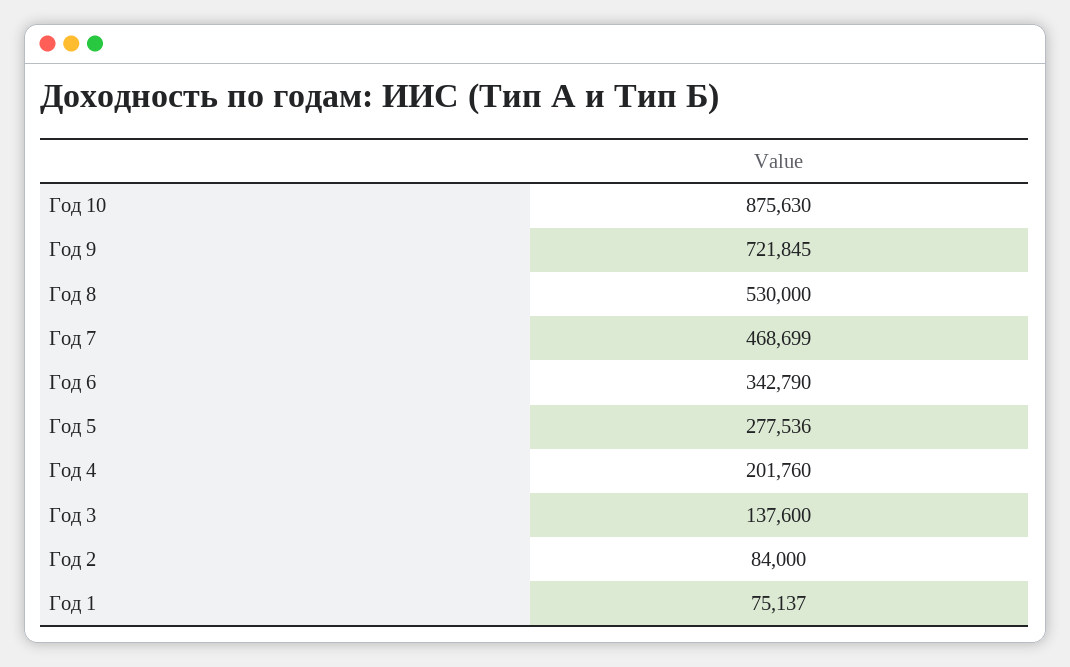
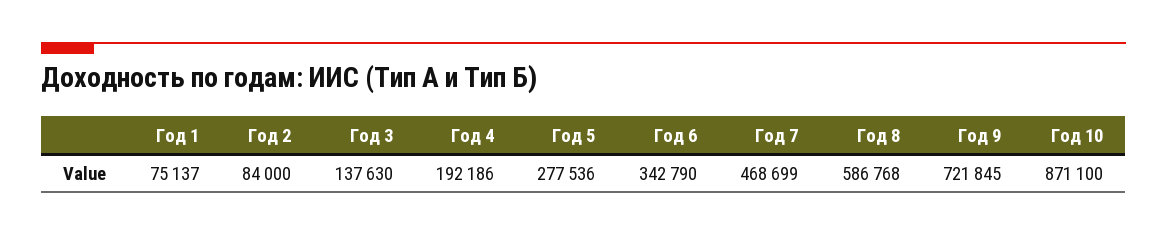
Год 10: 875630 -> 871100
Год 8: 530000 -> 586768
Год 4: 201760 -> 192186
Год 3: 137600 -> 137630

